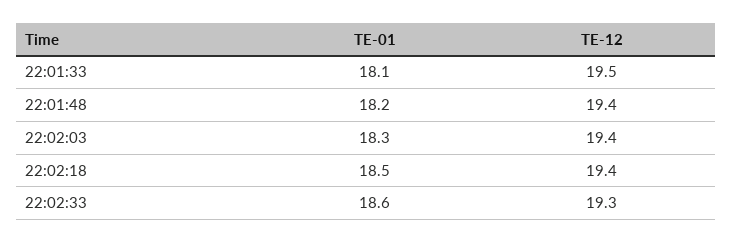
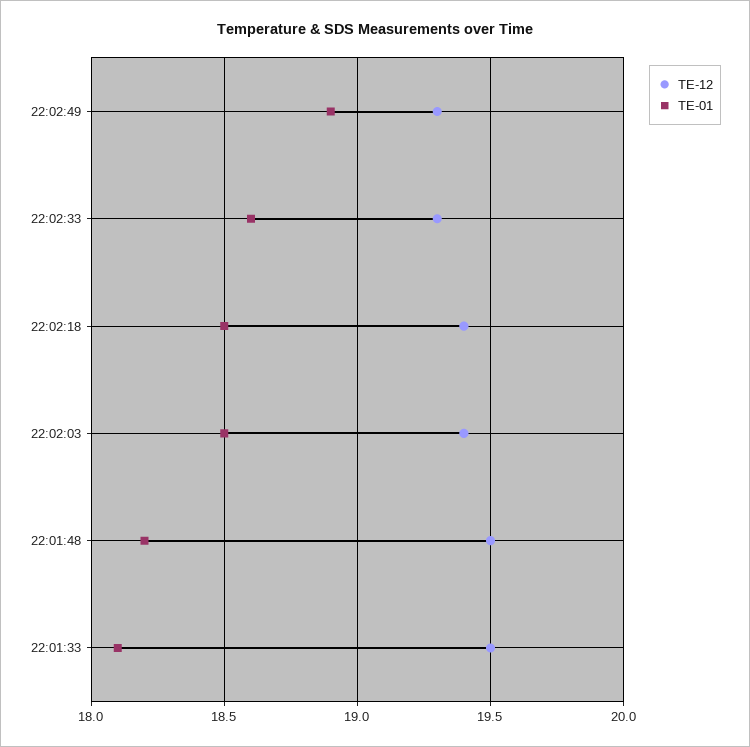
TE-12, 22:01:48: 19.4 -> 19.5
TE-01, 22:02:03: 18.3 -> 18.5
TE-12, 22:02:49: none -> 19.3
TE-01, 22:02:49: none -> 18.9

